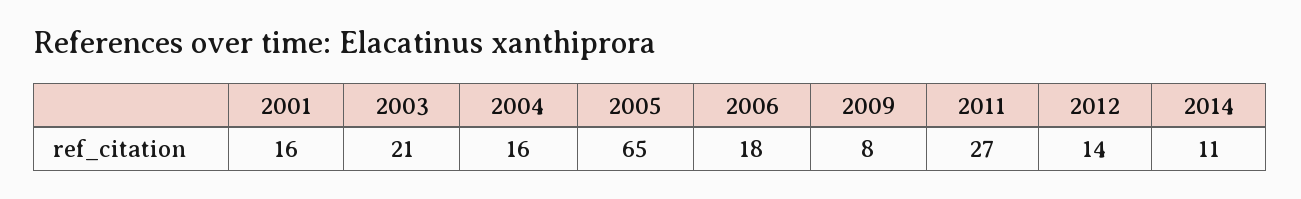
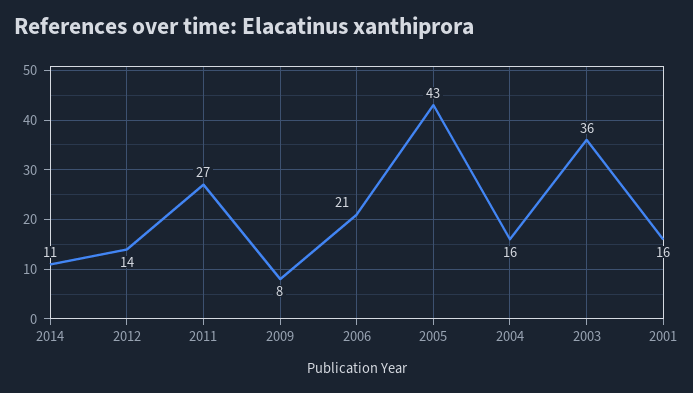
2003: 21 -> 36
2005: 65 -> 43
2006: 18 -> 21

